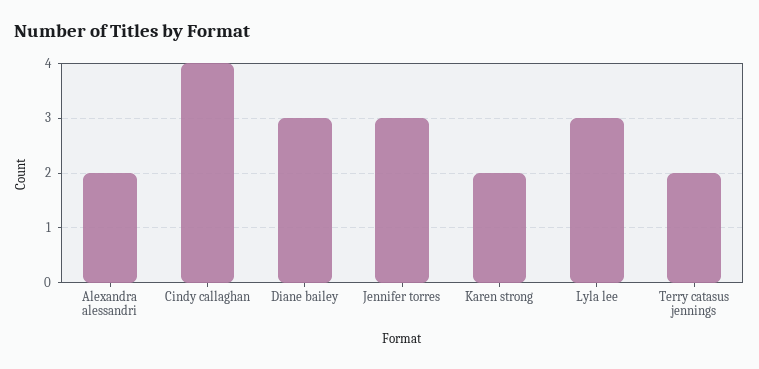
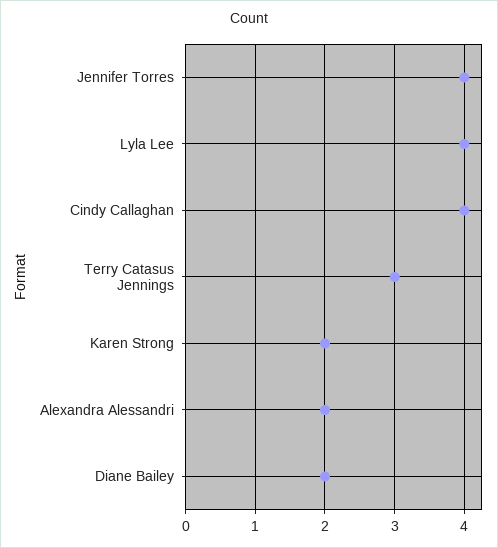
Diane bailey: 3 -> 2
Jennifer torres: 3 -> 4
Lyla lee: 3 -> 4
Terry catasus jennings: 2 -> 3

